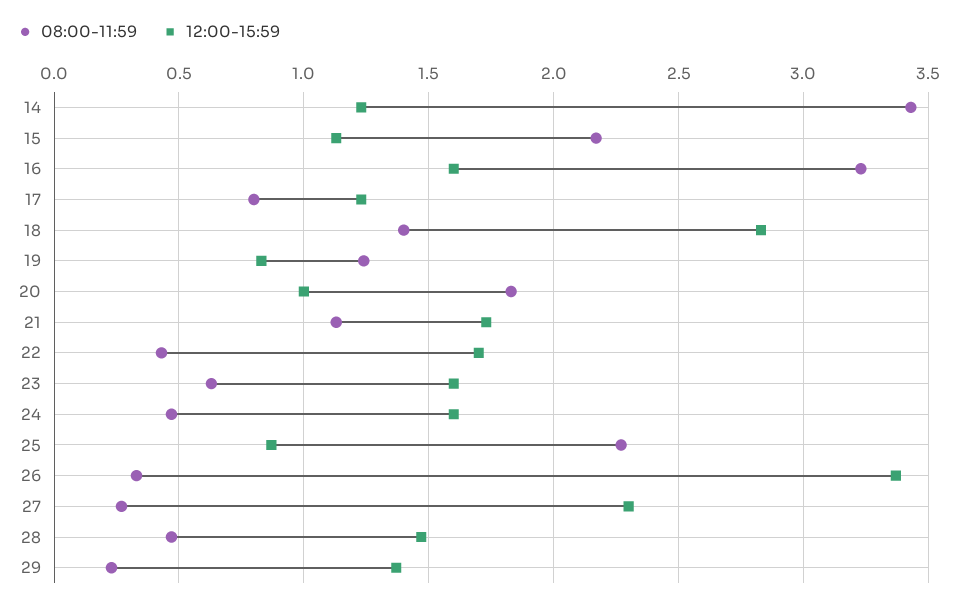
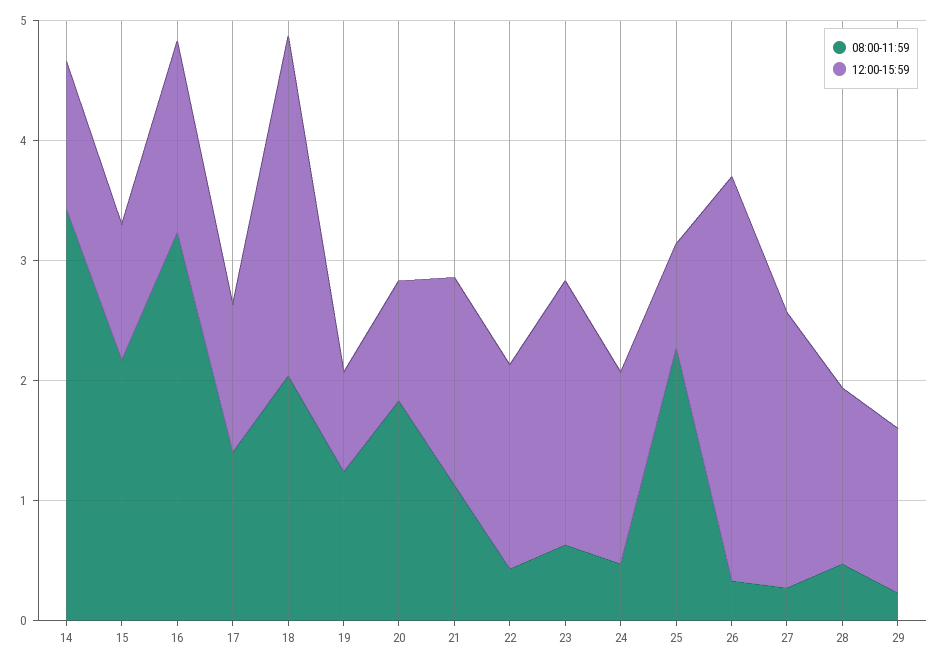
08:00-11:59, 17: 0.8 -> 1.4
08:00-11:59, 18: 1.4 -> 2
12:00-15:59, 23: 1.6 -> 2.2

